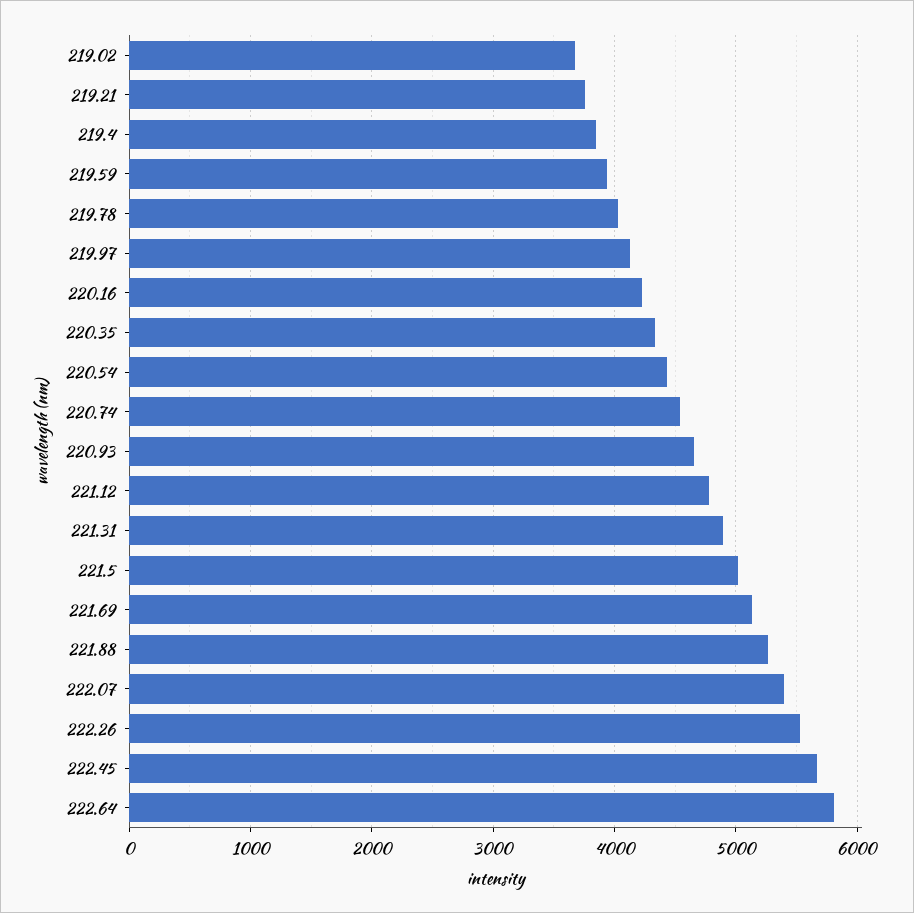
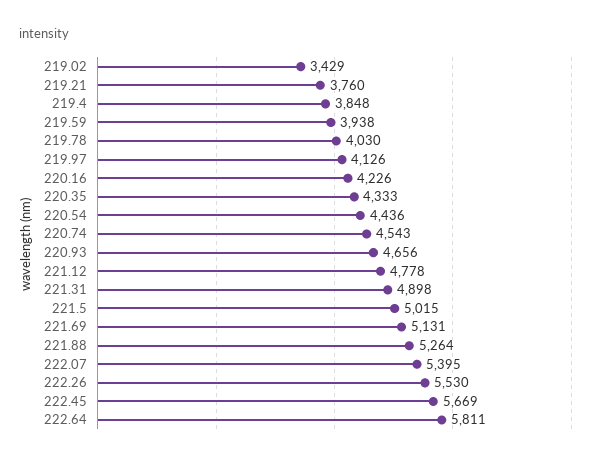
219.02: 3700 -> 3429

